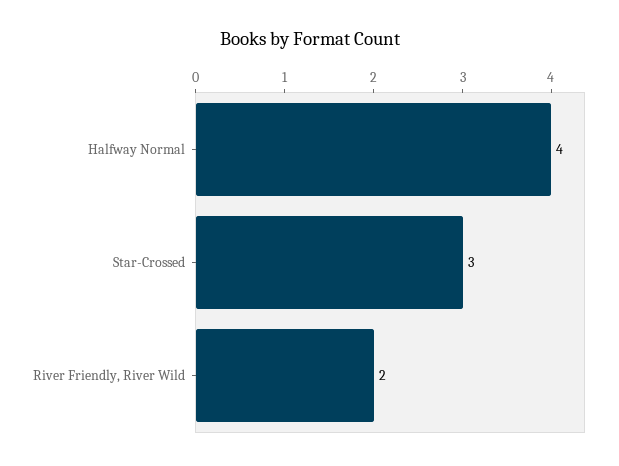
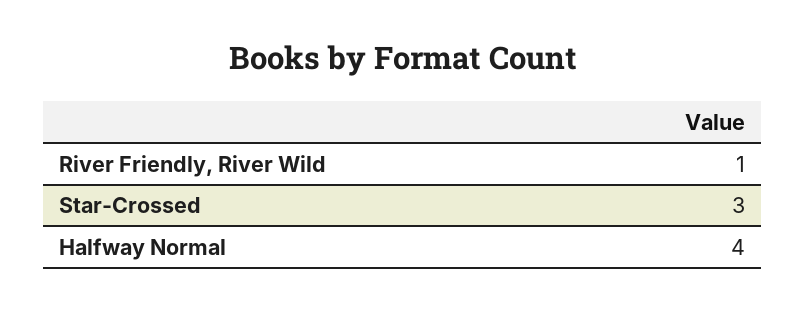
River Friendly, River Wild: 2 -> 1

